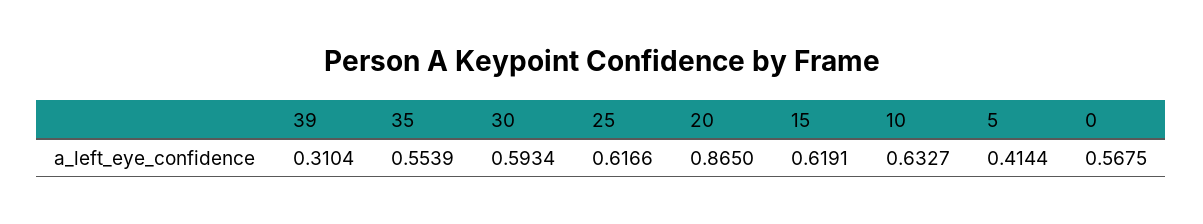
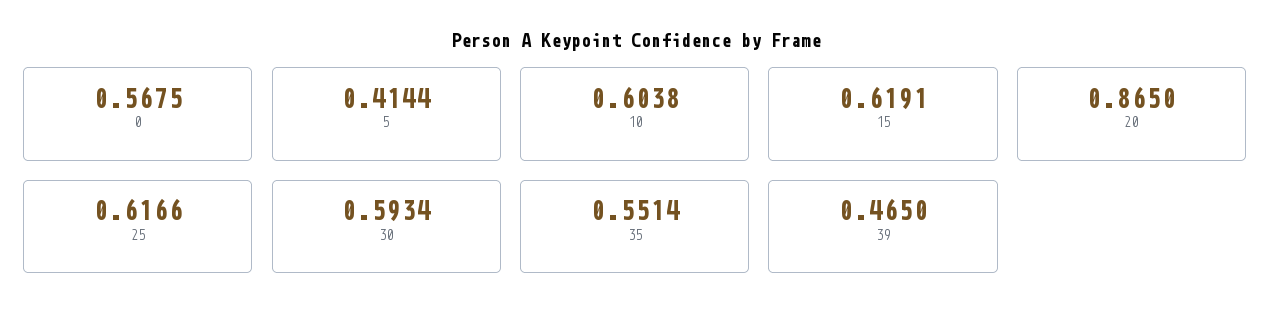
39: 0.3104 -> 0.465
35: 0.5539 -> 0.5514
10: 0.6327 -> 0.6038

